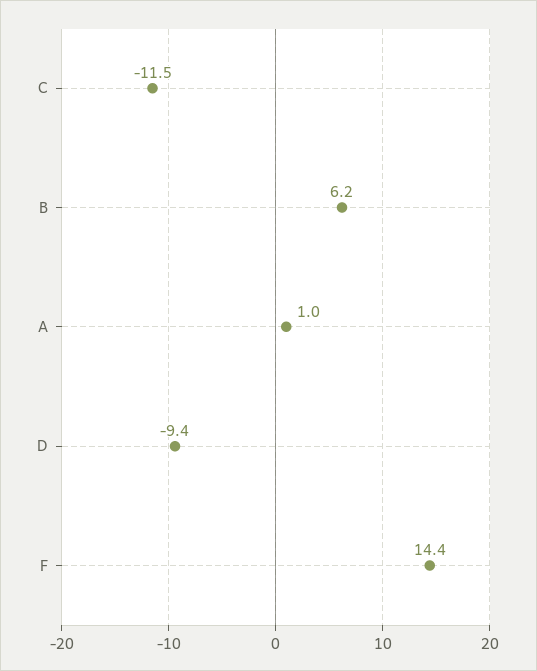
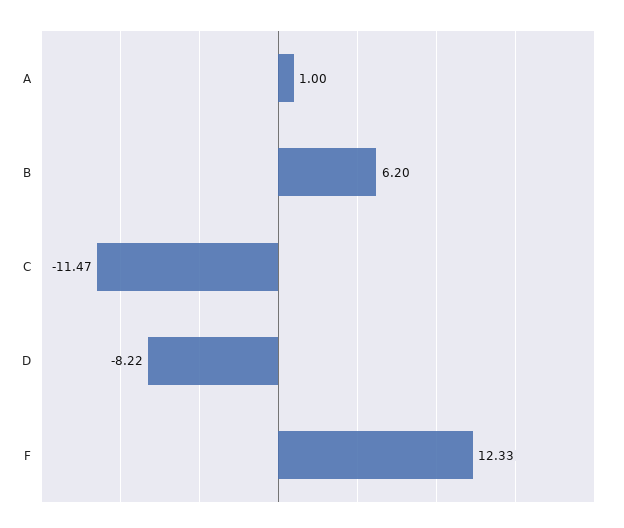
D: -9.4 -> -8.22
F: 14.4 -> 12.33

